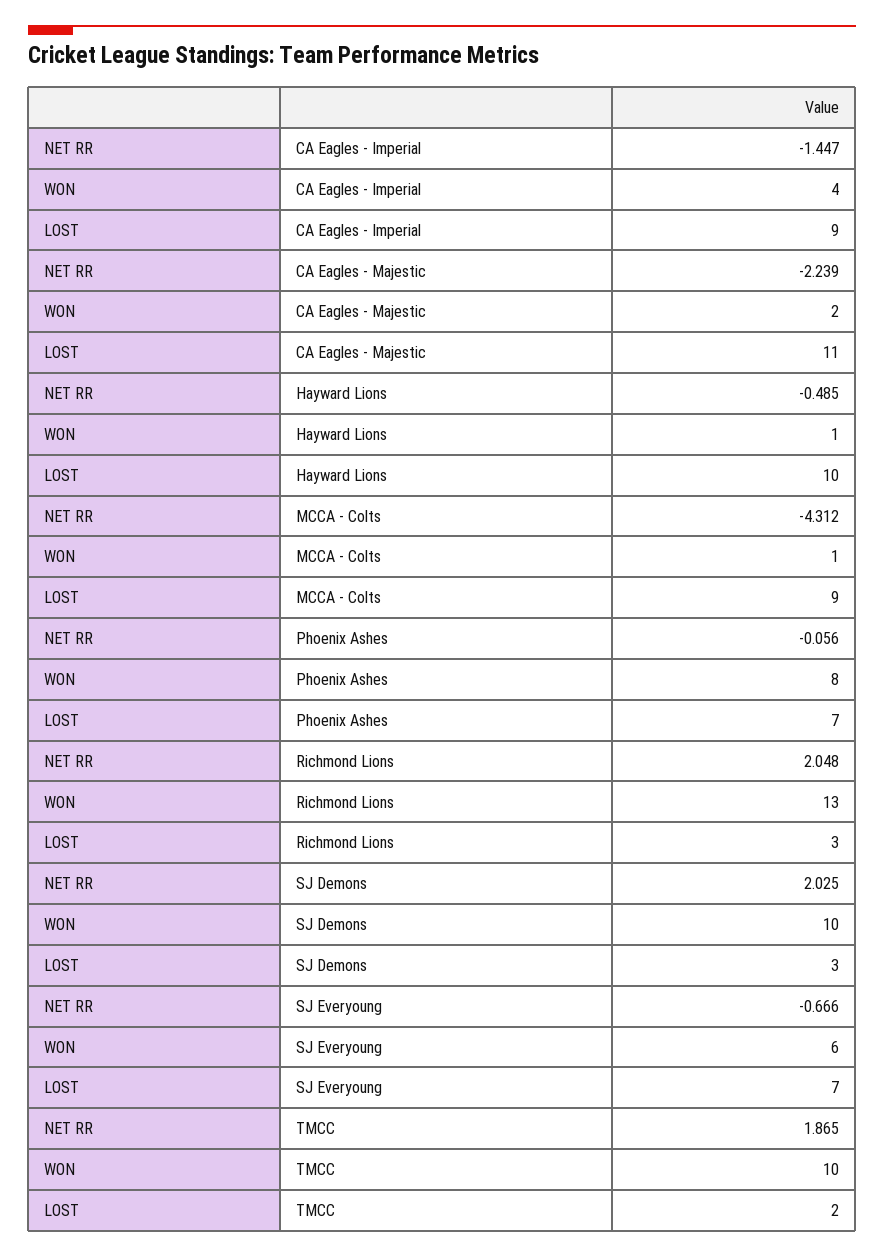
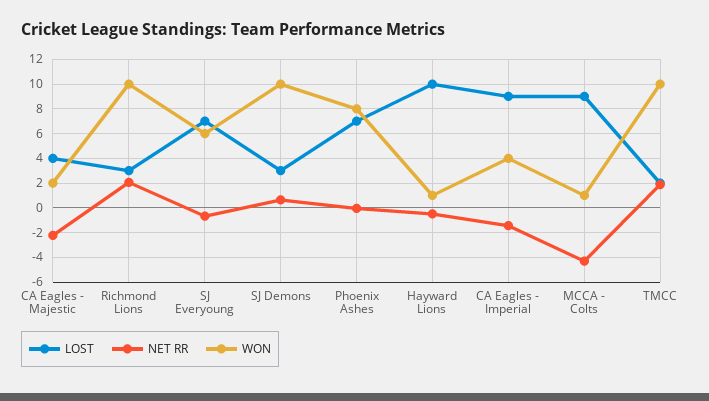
LOST, CA Eagles - Majestic: 11 -> 4
WON, Richmond Lions: 13 -> 10
NET RR, SJ Demons: 2.025 -> 0.5

